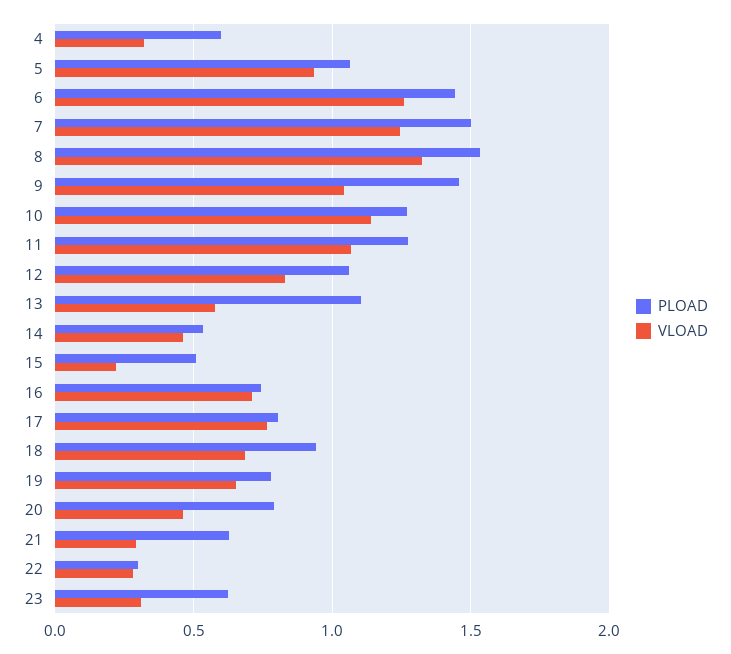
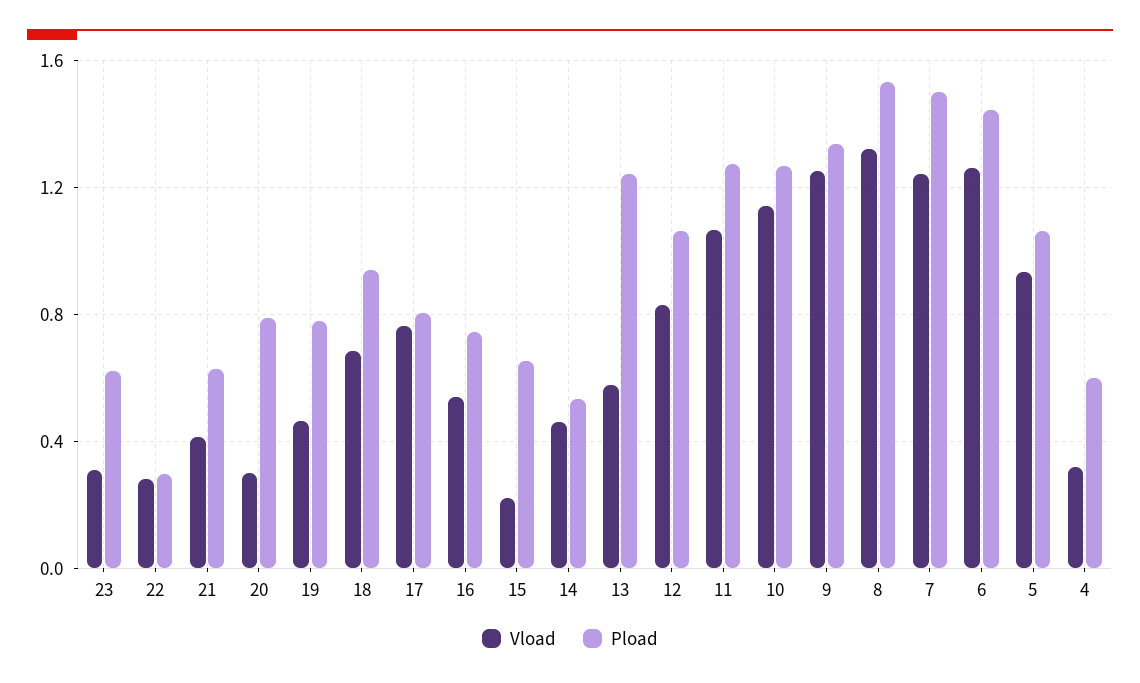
PLOAD, 9: 1.45 -> 1.35
VLOAD, 9: 1.05 -> 1.25
PLOAD, 13: 1.1 -> 1.25
PLOAD, 15: 0.5 -> 0.65
VLOAD, 16: 0.7 -> 0.55
VLOAD, 19: 0.65 -> 0.45
VLOAD, 20: 0.45 -> 0.3
VLOAD, 21: 0.3 -> 0.4

